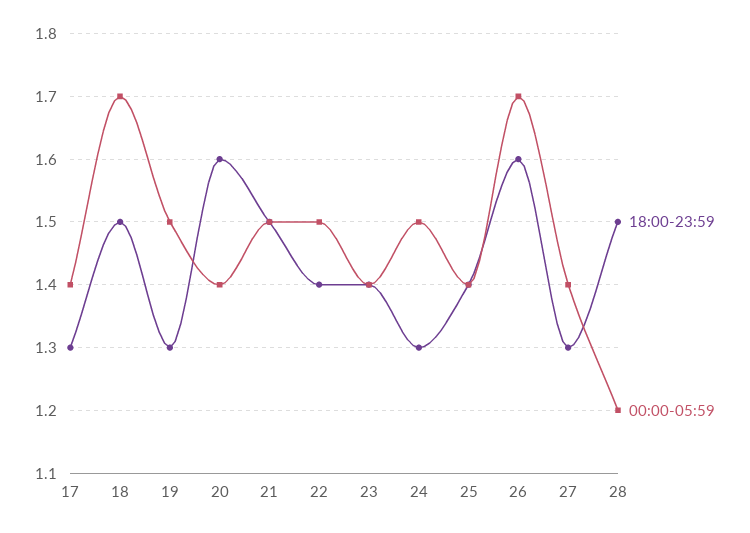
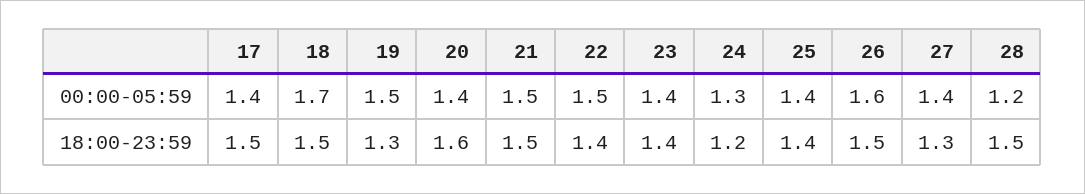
18:00-23:59, 17: 1.3 -> 1.5
18:00-23:59, 24: 1.3 -> 1.2
00:00-05:59, 24: 1.5 -> 1.3
18:00-23:59, 26: 1.6 -> 1.5
00:00-05:59, 26: 1.7 -> 1.6

